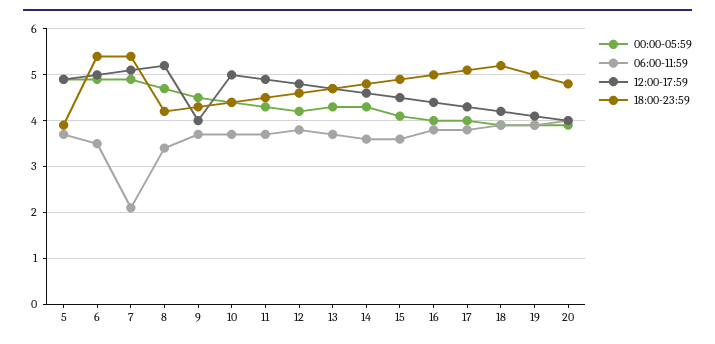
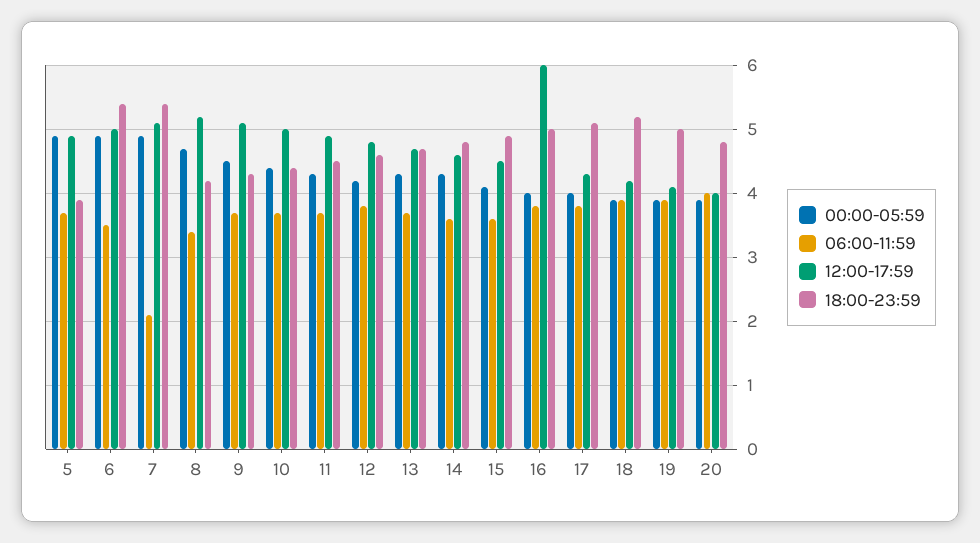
12:00-17:59, 9: 4 -> 5.1
12:00-17:59, 16: 4.5 -> 6

